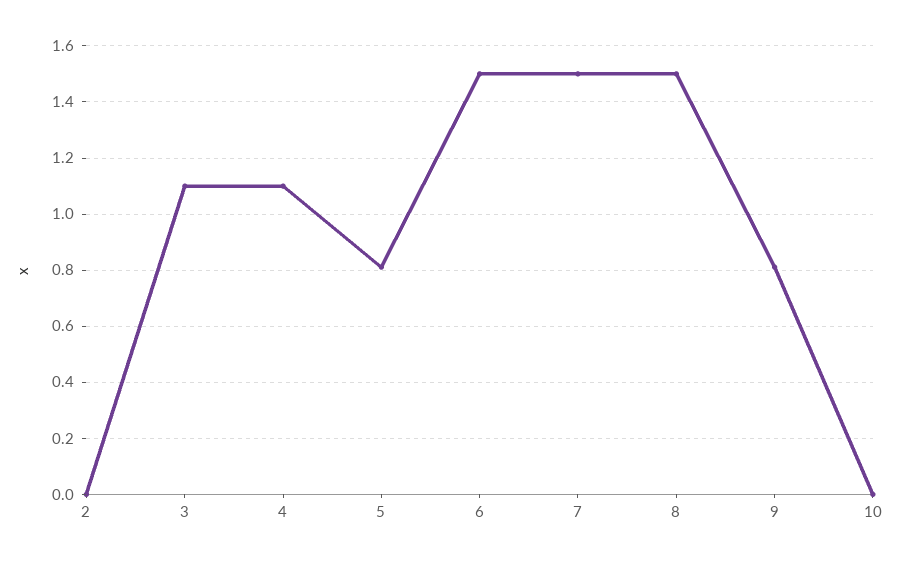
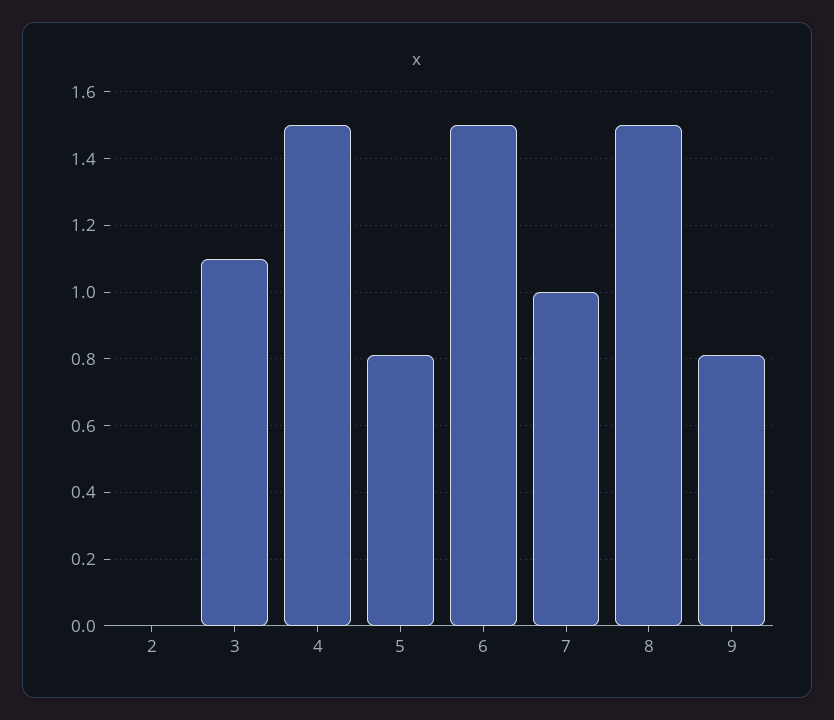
4: 1.1 -> 1.5
7: 1.5 -> 1
10: 0 -> none

